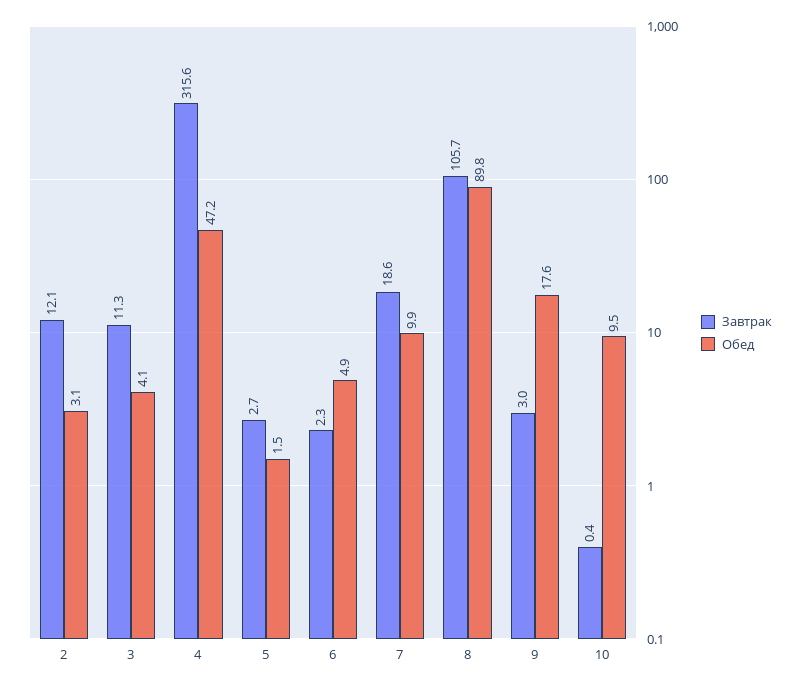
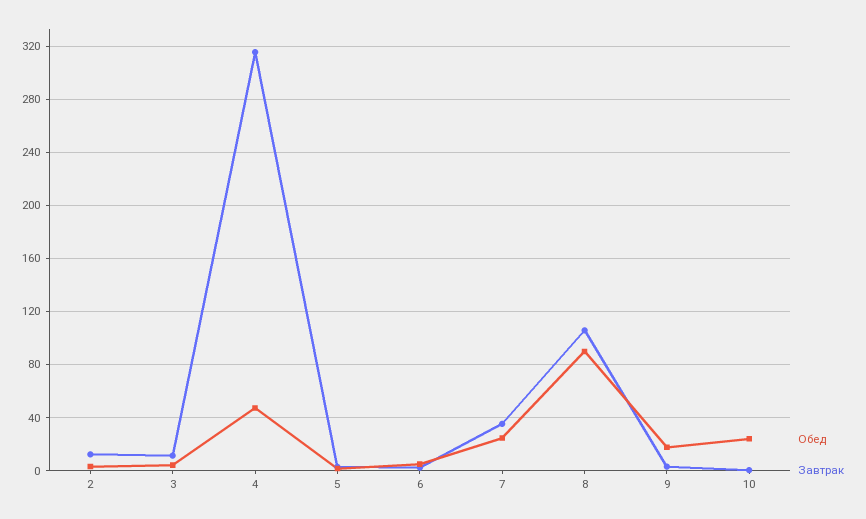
Завтрак, 7: 18.6 -> 35
Обед, 7: 9.9 -> 25
Обед, 10: 9.5 -> 25

